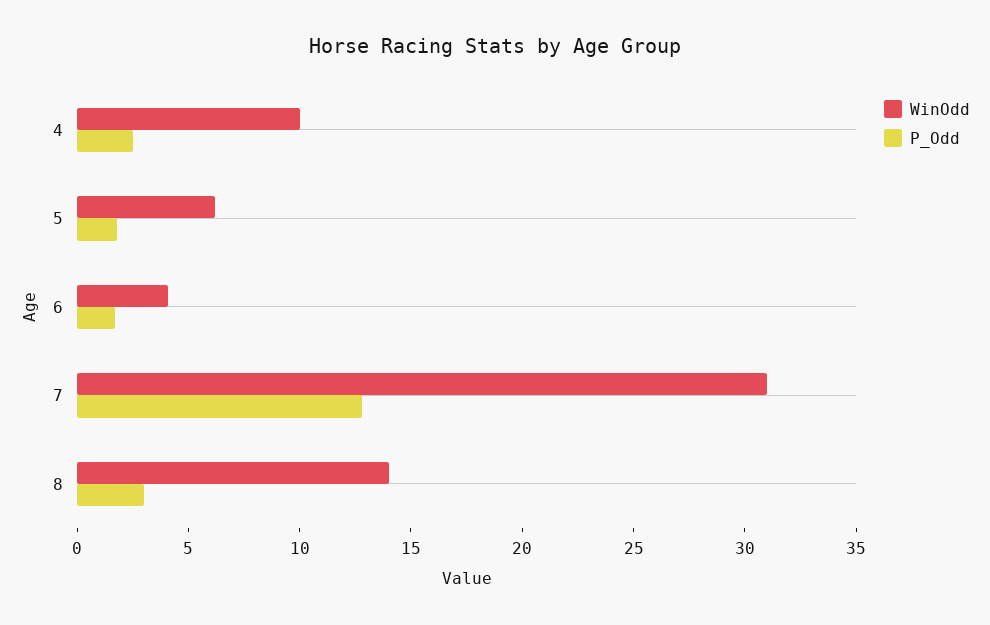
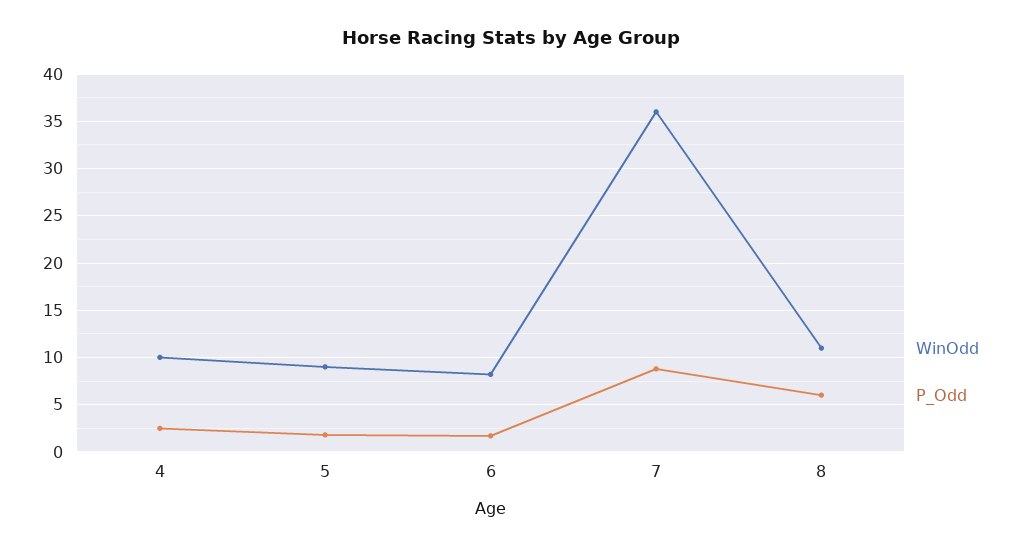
WinOdd, 5: 6 -> 9
WinOdd, 6: 4 -> 8
WinOdd, 7: 31 -> 36
P_Odd, 7: 13 -> 9
WinOdd, 8: 14 -> 11
P_Odd, 8: 3 -> 6

